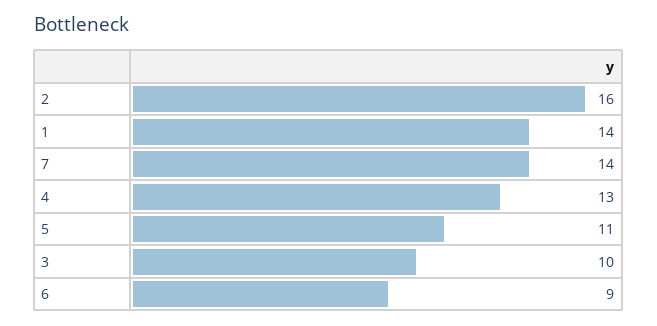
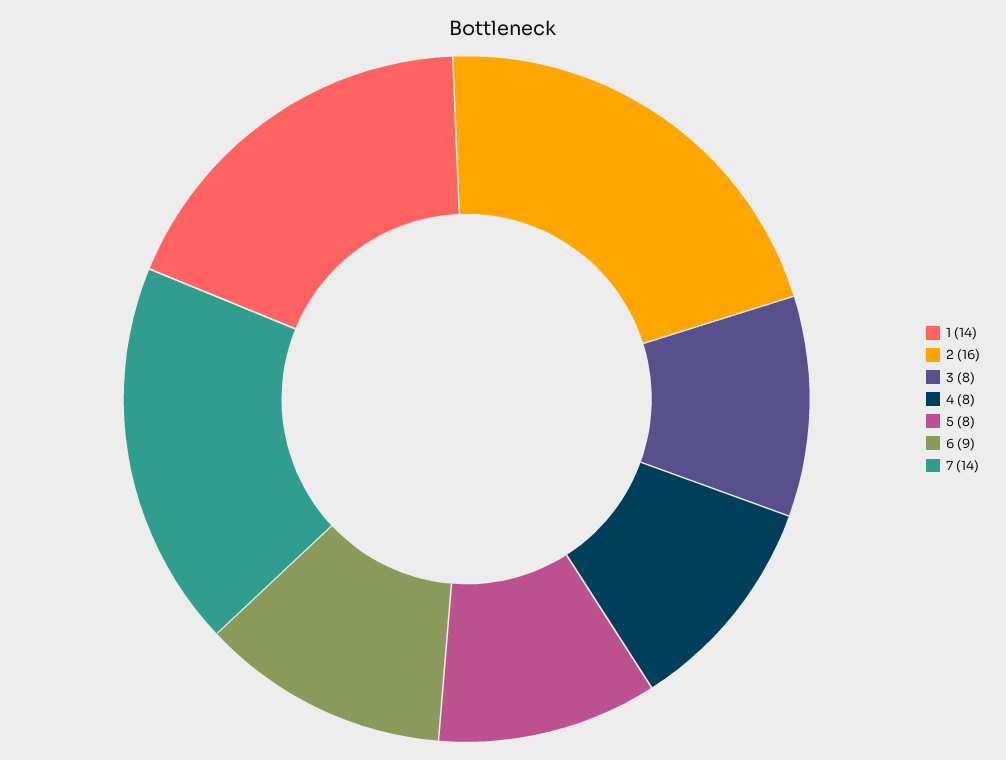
4: 13 -> 8
5: 11 -> 8
3: 10 -> 8

